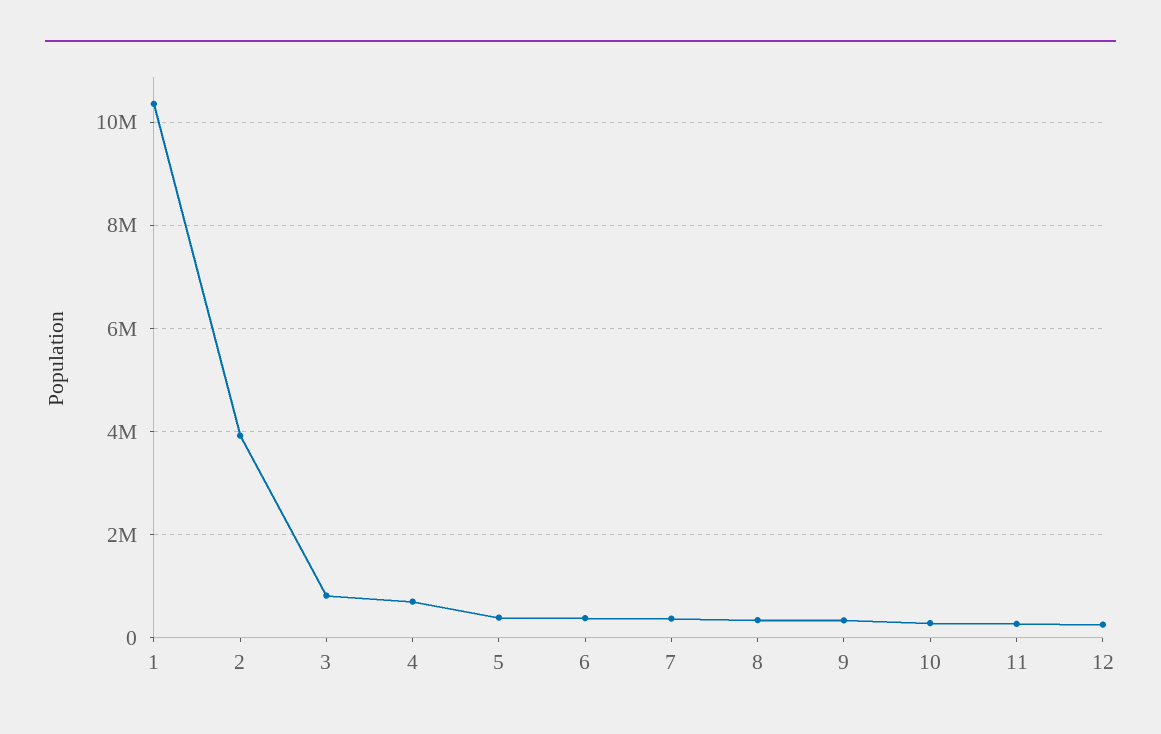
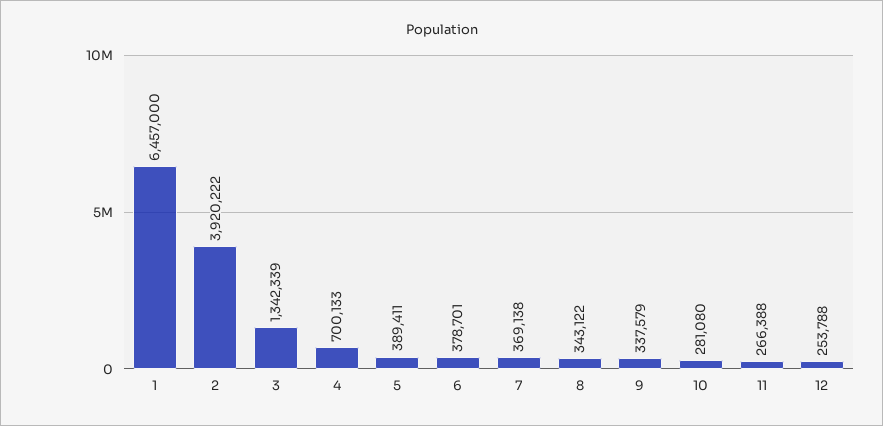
1: 10400000 -> 6457000
3: 800000 -> 1342339

